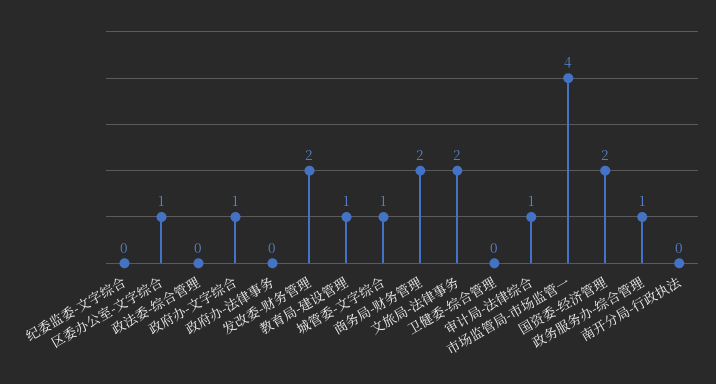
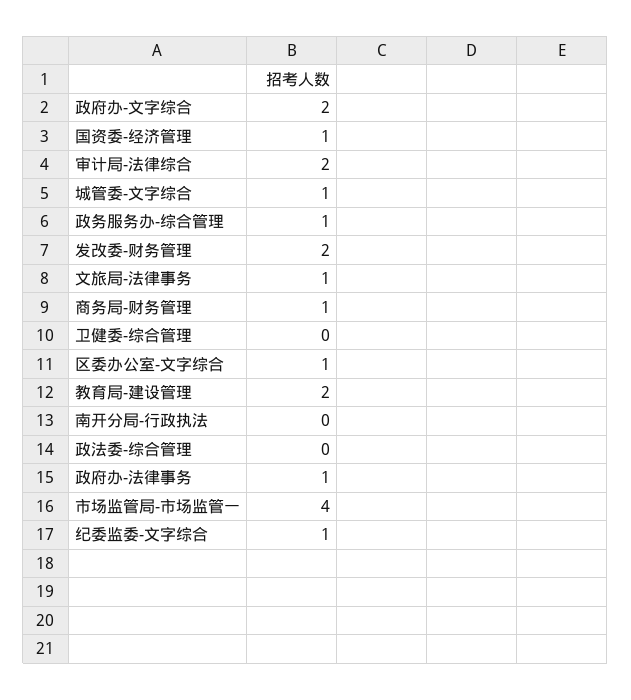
纪委监委-文字综合: 0 -> 1
政府办-文字综合: 1 -> 2
政府办-法律事务: 0 -> 1
教育局-建设管理: 1 -> 2
商务局-财务管理: 2 -> 1
文旅局-法律事务: 2 -> 1
审计局-法律综合: 1 -> 2
国资委-经济管理: 2 -> 1

